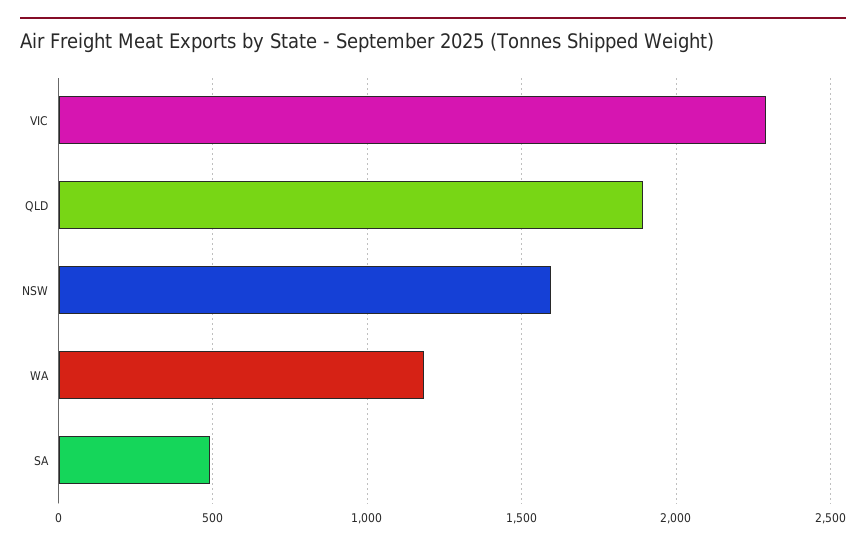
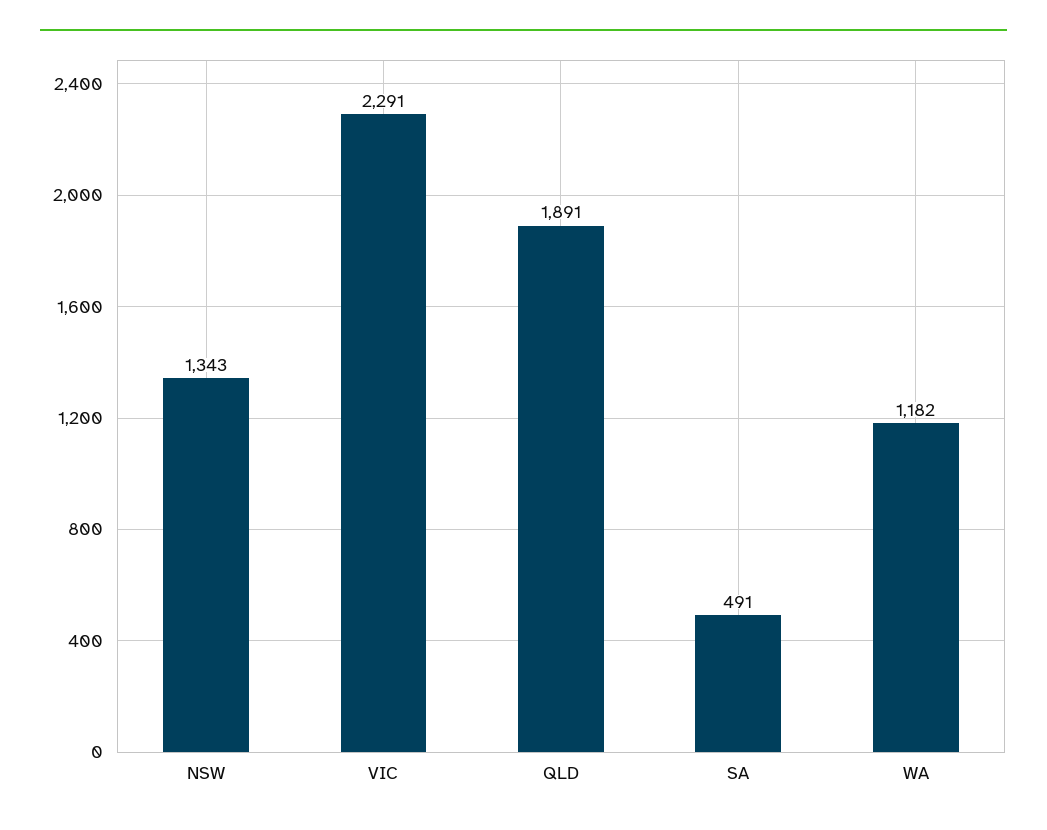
NSW: 1600 -> 1343

